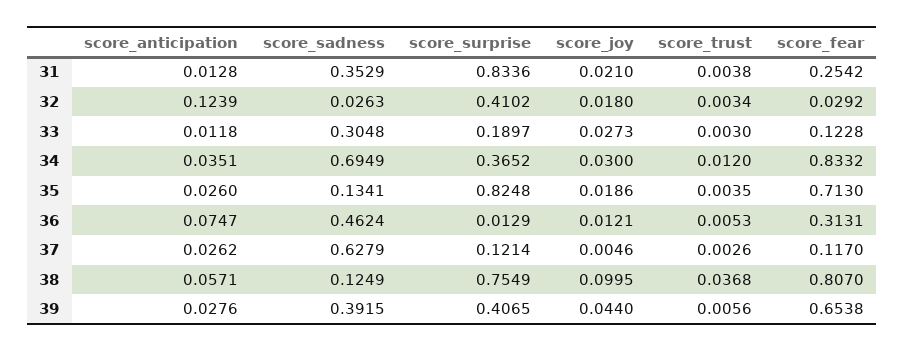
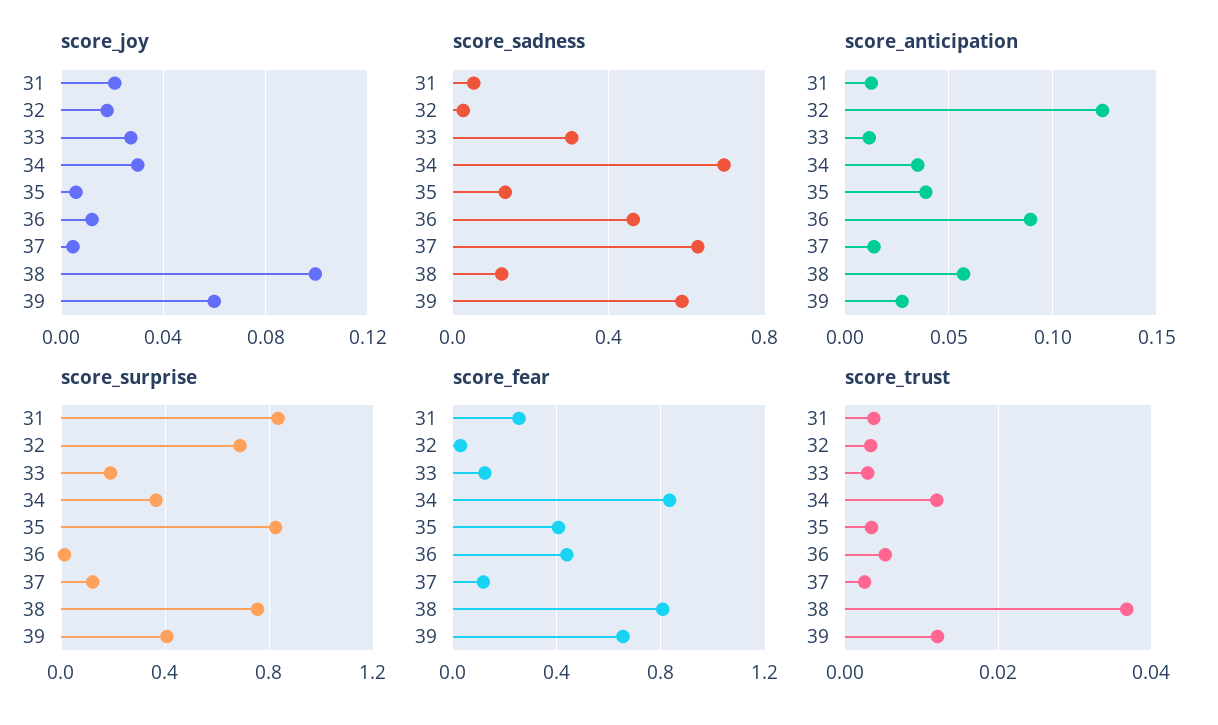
score_sadness, 31: 0.3529 -> 0.05
score_surprise, 32: 0.4102 -> 0.7
score_anticipation, 35: 0.026 -> 0.04
score_joy, 35: 0.0186 -> 0.005
score_fear, 35: 0.713 -> 0.4
score_anticipation, 36: 0.0747 -> 0.09
score_fear, 36: 0.3131 -> 0.45
score_anticipation, 37: 0.0262 -> 0.015
score_sadness, 39: 0.3915 -> 0.6
score_joy, 39: 0.044 -> 0.06
score_trust, 39: 0.0056 -> 0.012

